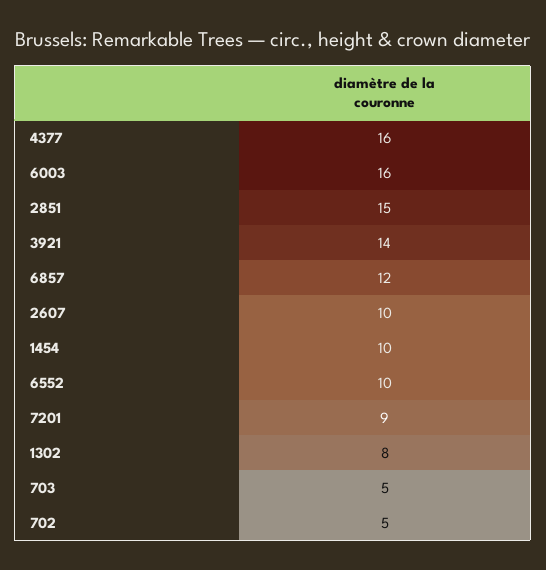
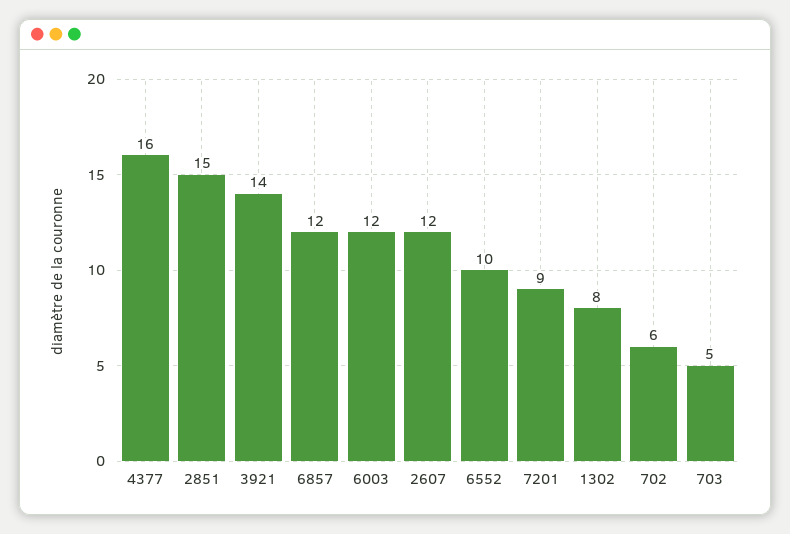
6003: 16 -> 12
2607: 10 -> 12
1454: 10 -> none
702: 5 -> 6

